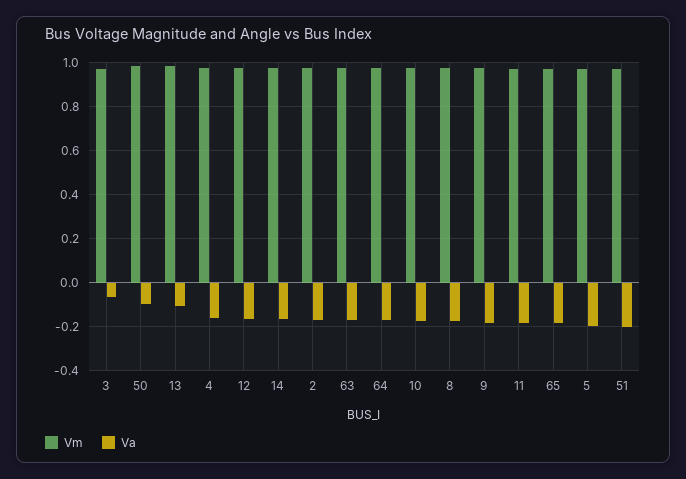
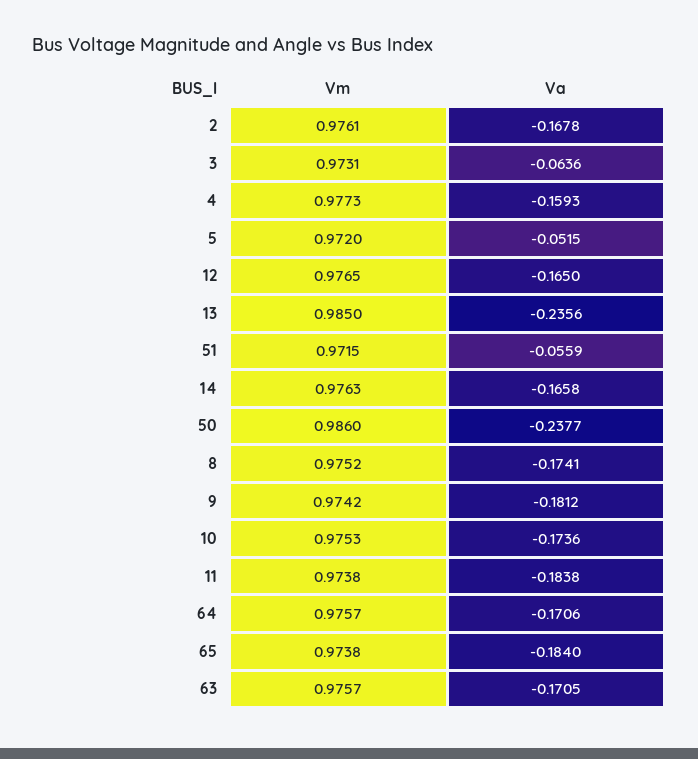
Va, 50: -0.1 -> -0.2377
Va, 13: -0.1 -> -0.2356
Va, 5: -0.2 -> -0.0515
Va, 51: -0.2 -> -0.0559

